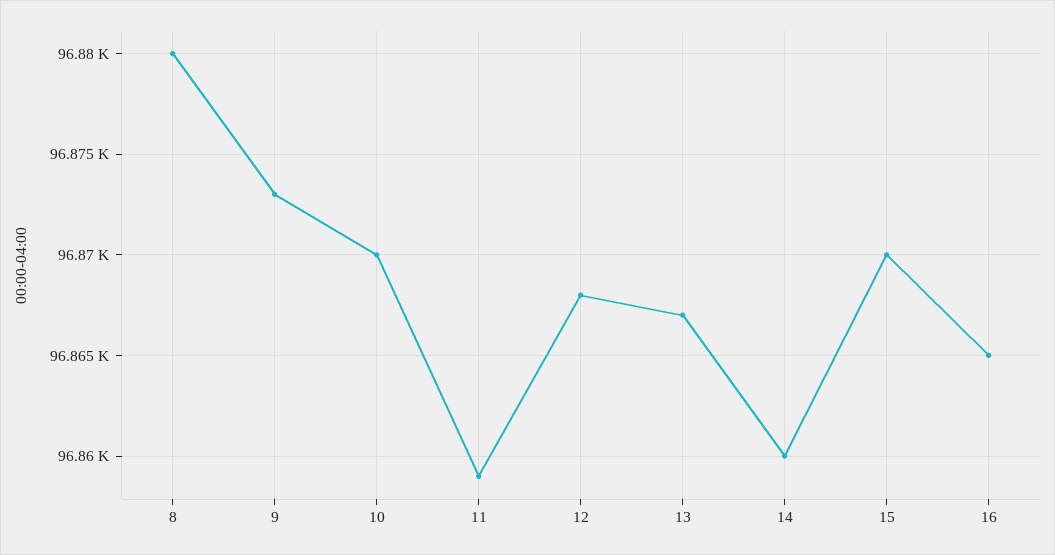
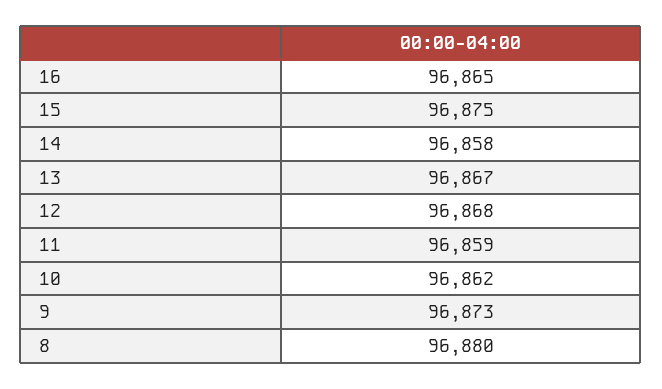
10: 96870 -> 96862
14: 96860 -> 96858
15: 96870 -> 96875

